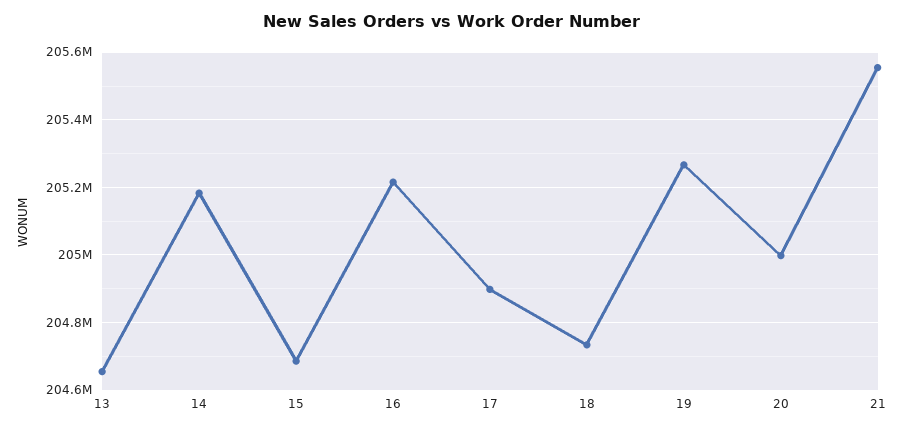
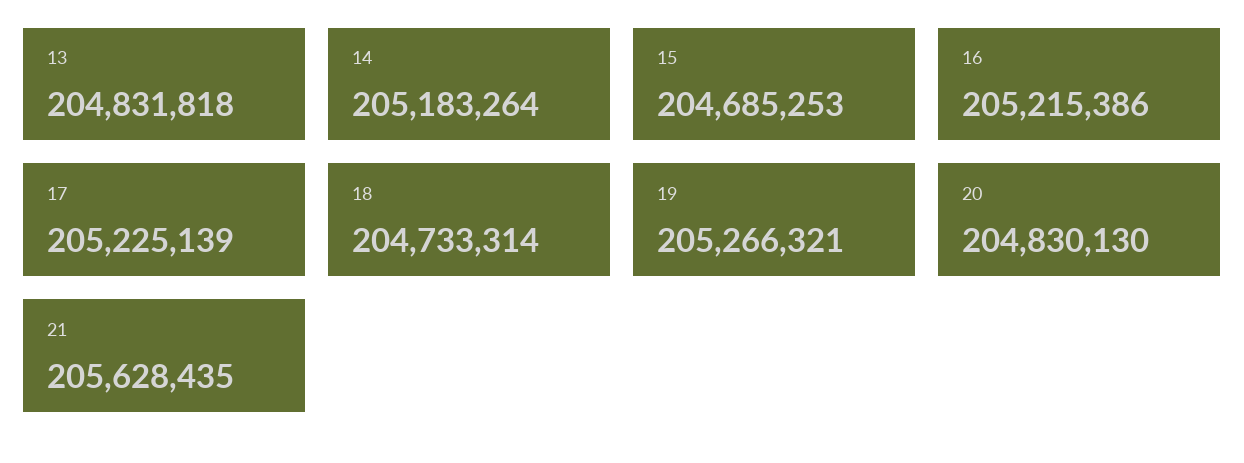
13: 204660000 -> 204831818
17: 204900000 -> 205225139
20: 205000000 -> 204830130
21: 205560000 -> 205628435

